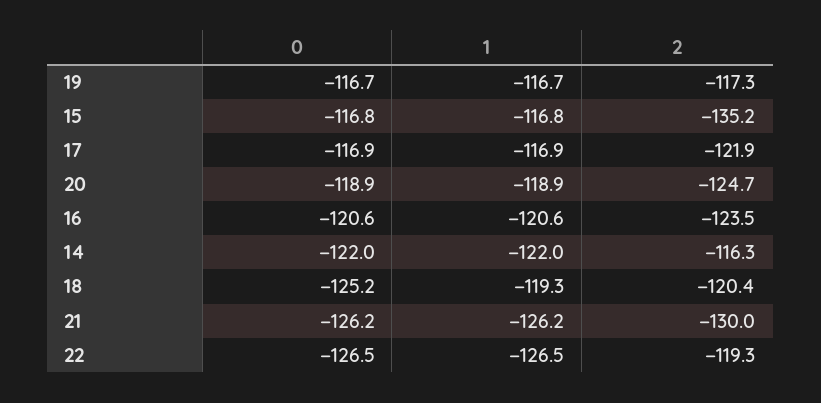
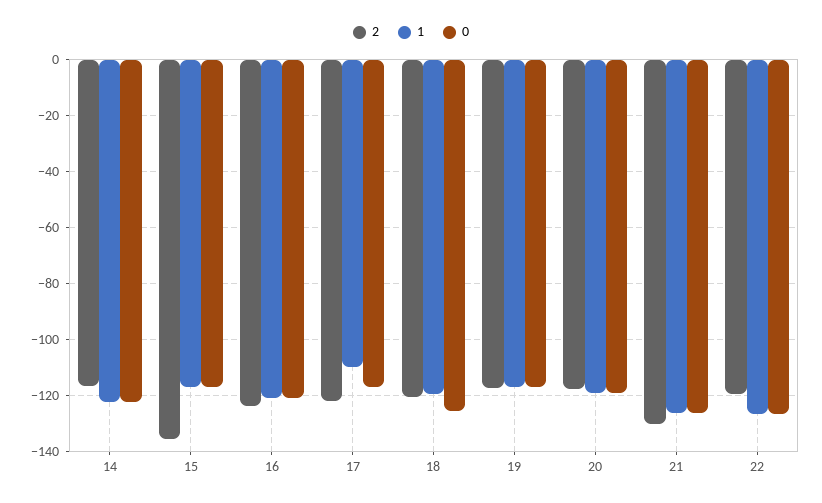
1, 17: -116.9 -> -110
2, 20: -124.7 -> -117.5

